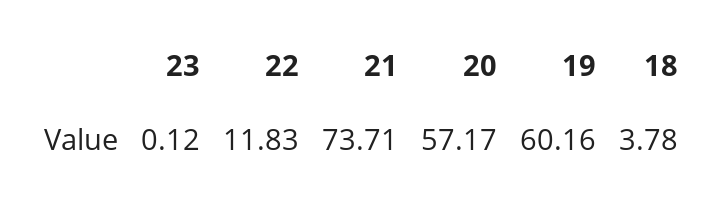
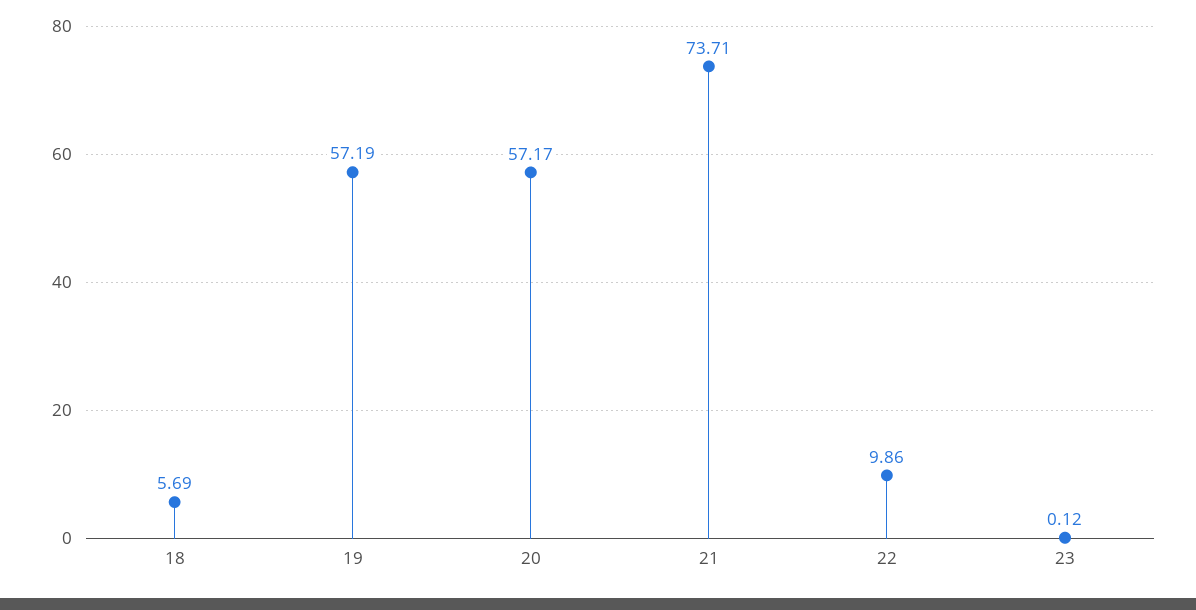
22: 11.83 -> 9.86
19: 60.16 -> 57.19
18: 3.78 -> 5.69

